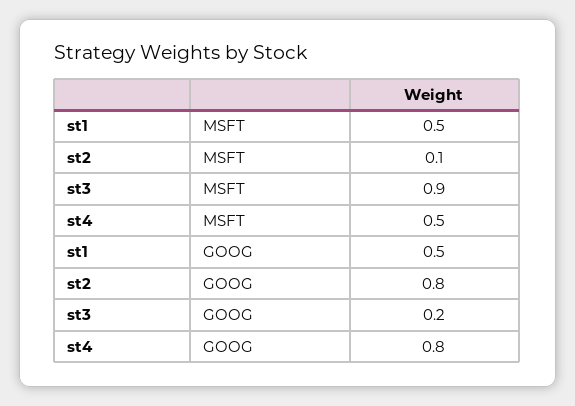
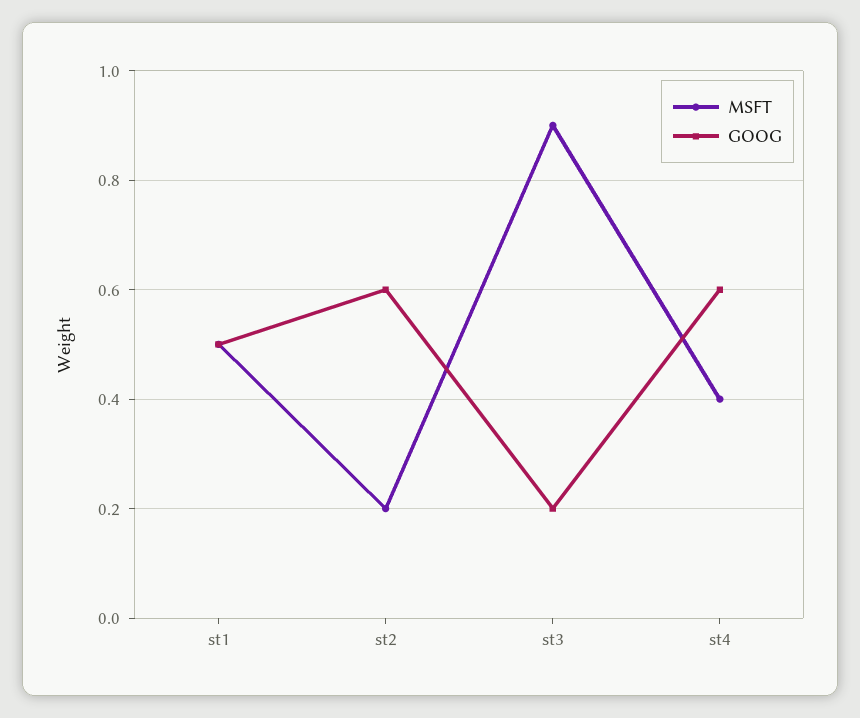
MSFT, st2: 0.1 -> 0.2
MSFT, st4: 0.5 -> 0.4
GOOG, st2: 0.8 -> 0.6
GOOG, st4: 0.8 -> 0.6

